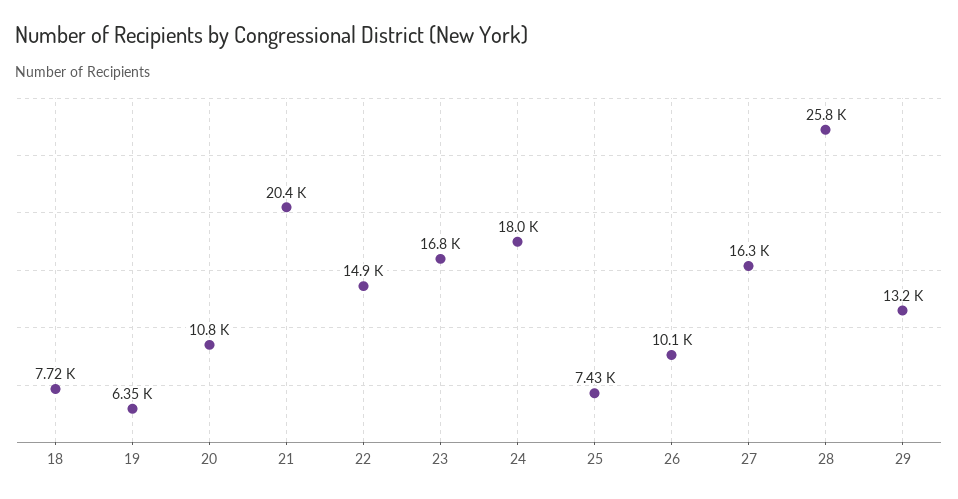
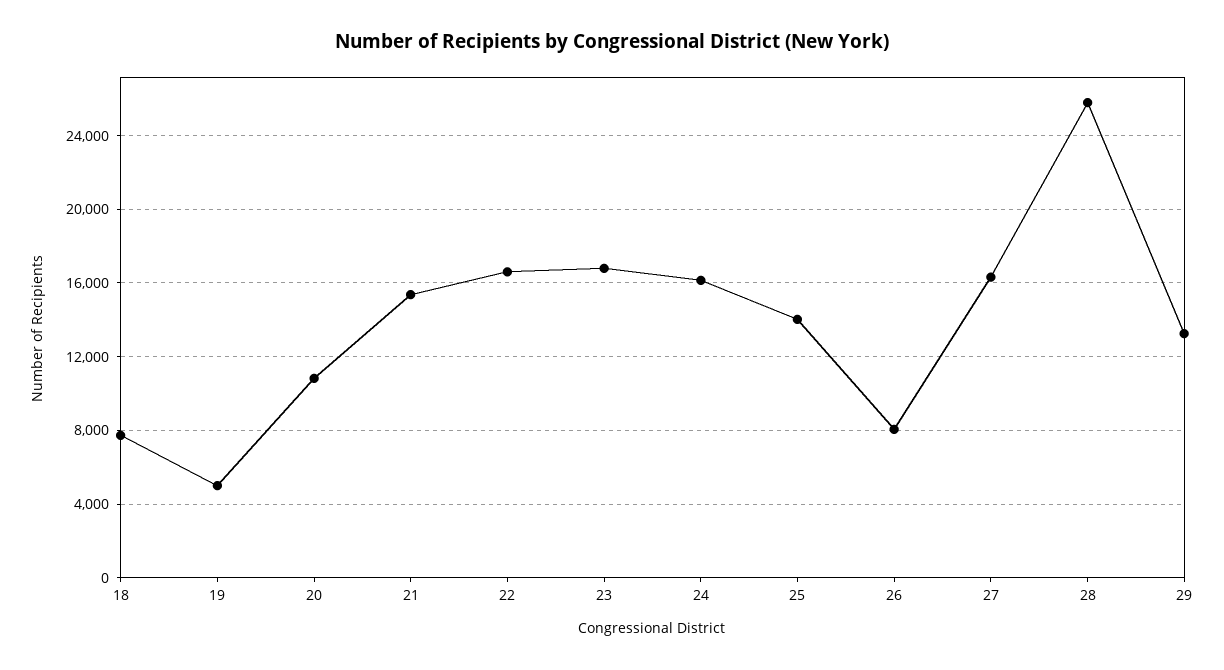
19: 6350 -> 5000
21: 20400 -> 15500
22: 14900 -> 16500
24: 18000 -> 16000
25: 7430 -> 14000
26: 10100 -> 8000

